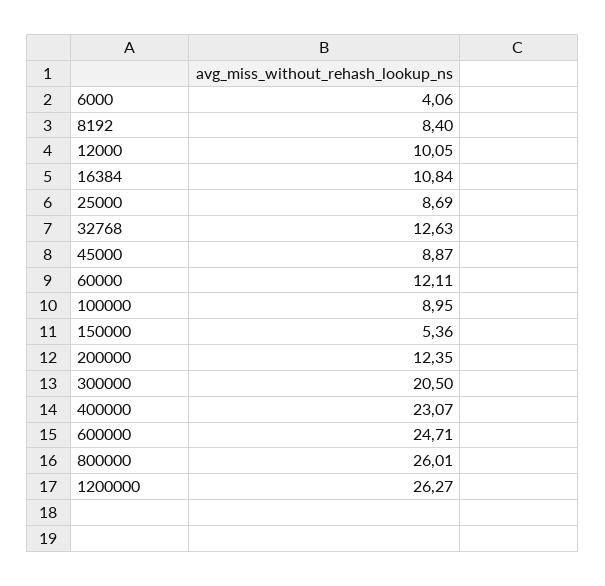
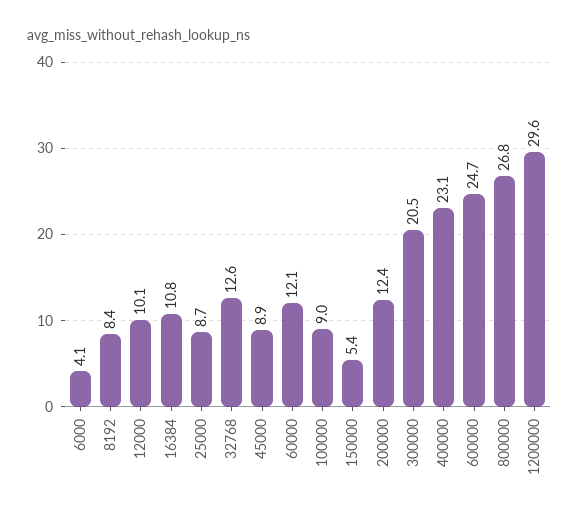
800000: 26.01 -> 26.8
1200000: 26.27 -> 29.6

